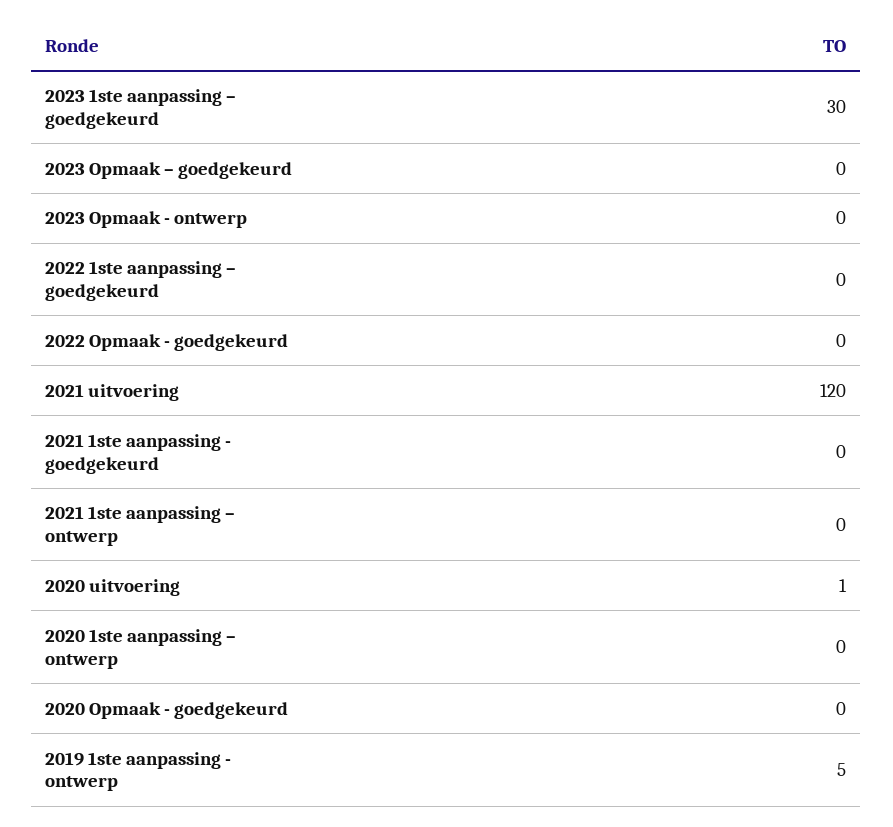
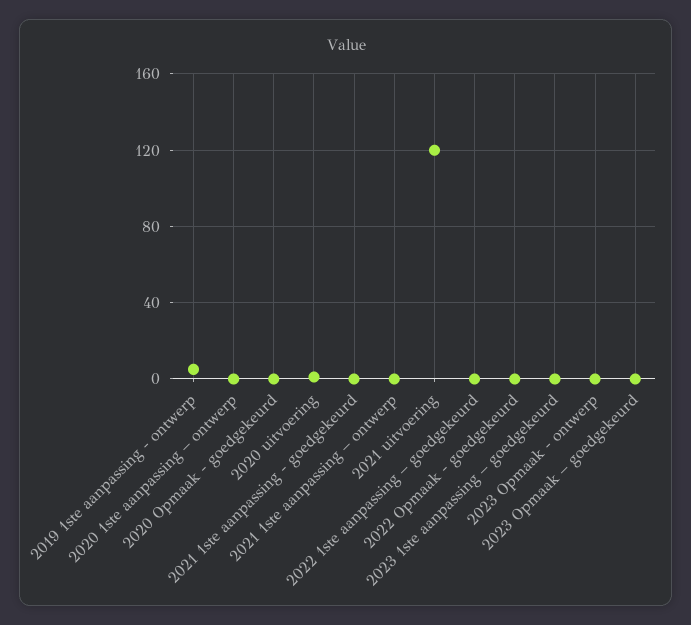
2023 1ste aanpassing – goedgekeurd: 30 -> 0

